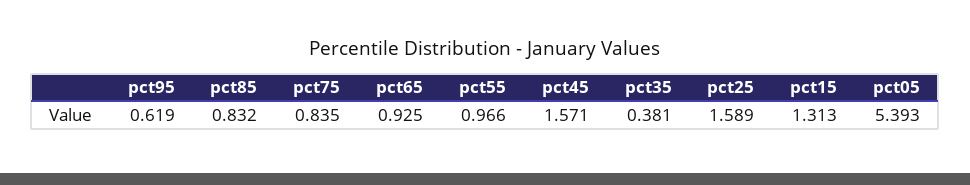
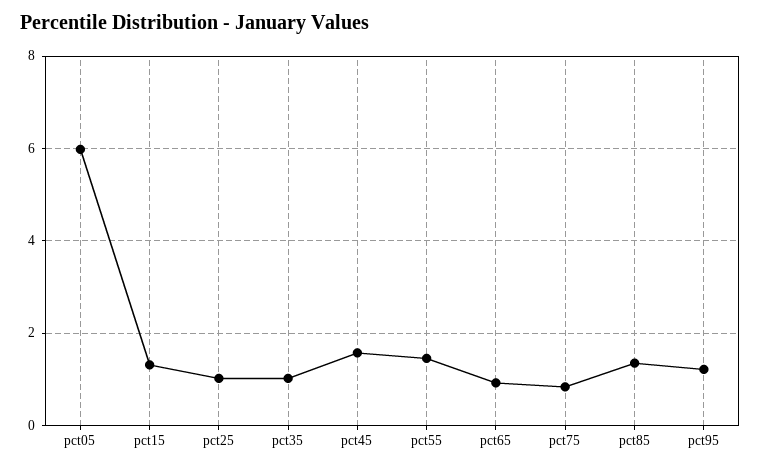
pct95: 0.619 -> 1.2
pct85: 0.832 -> 1.4
pct55: 0.966 -> 1.4
pct35: 0.381 -> 1
pct25: 1.589 -> 1
pct05: 5.393 -> 6

